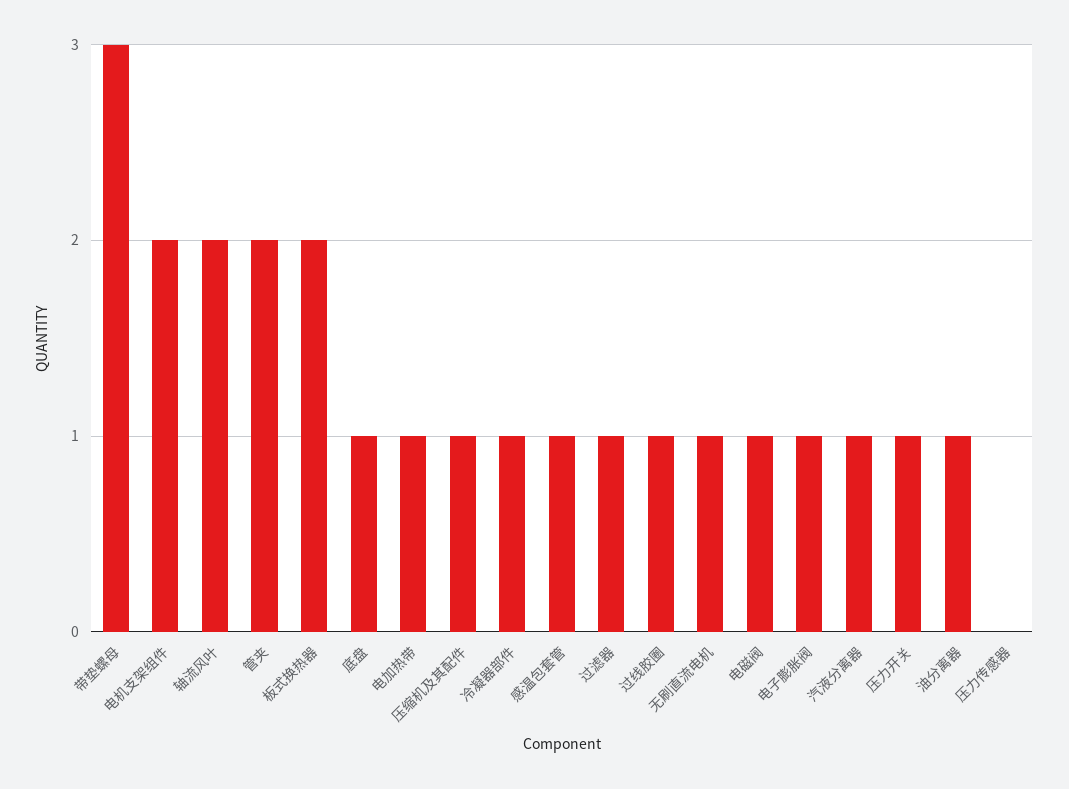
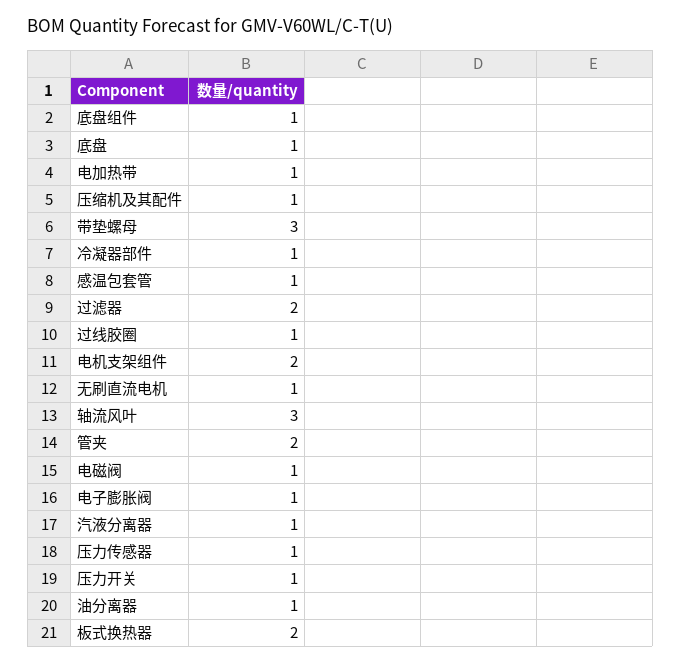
轴流风叶: 2 -> 3
过滤器: 1 -> 2
压力传感器: 0 -> 1
底盘组件: none -> 1

